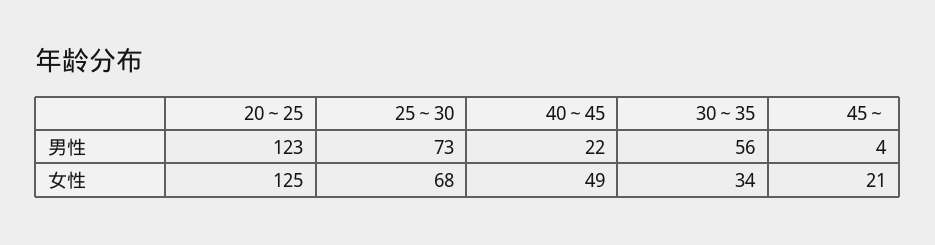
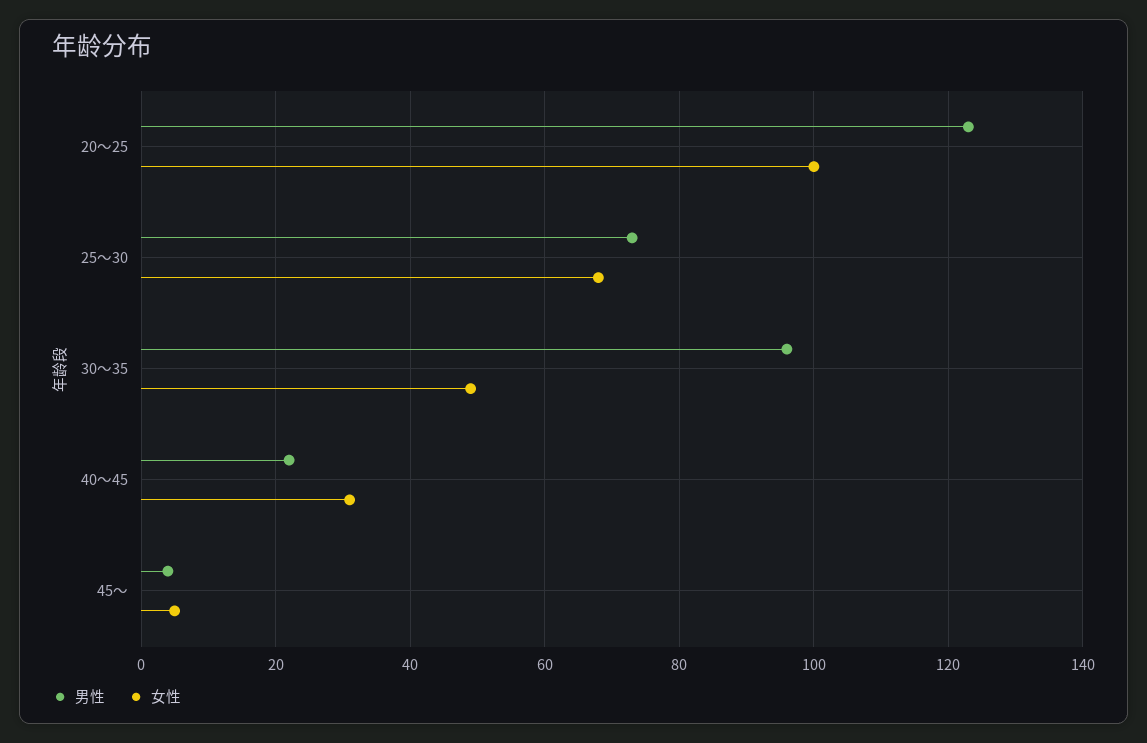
男性, 30～35: 56 -> 95
女性, 20～25: 125 -> 100
女性, 40～45: 49 -> 30
女性, 30～35: 34 -> 50
女性, 45～: 21 -> 5

